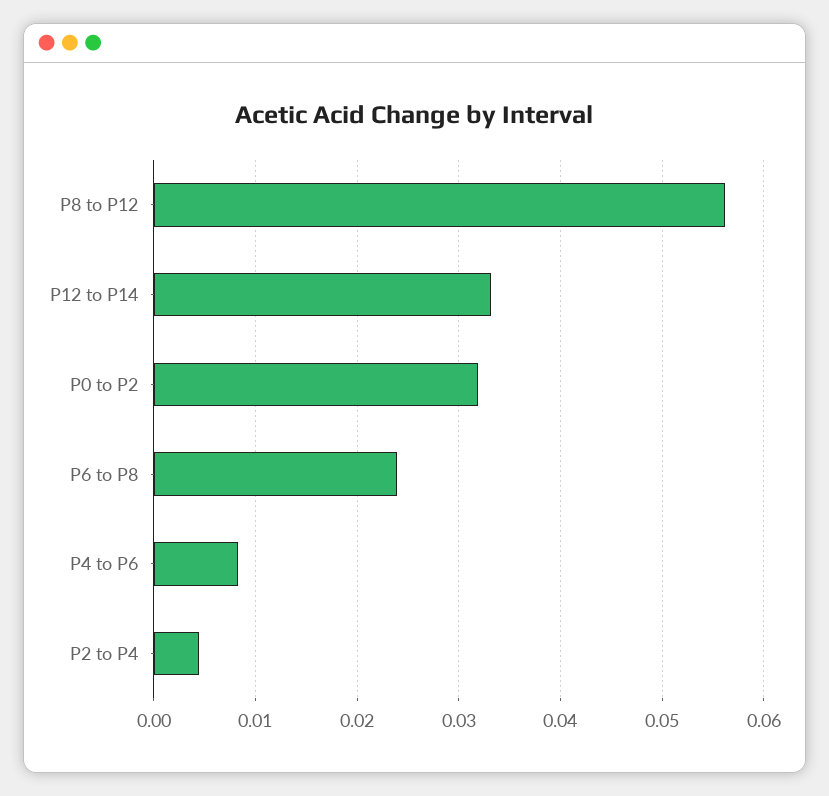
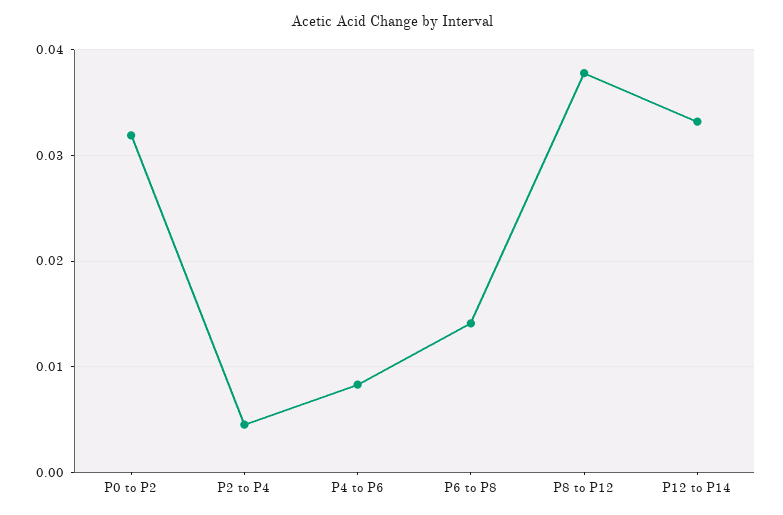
P8 to P12: 0.056 -> 0.038
P6 to P8: 0.024 -> 0.014

